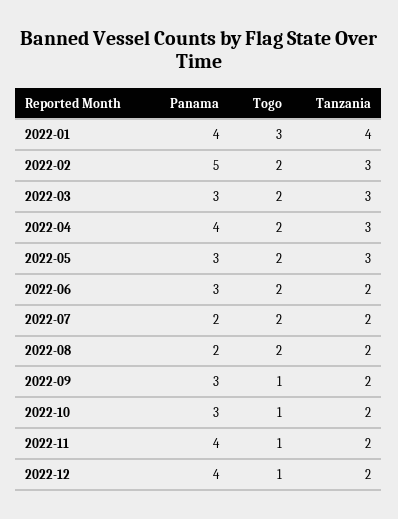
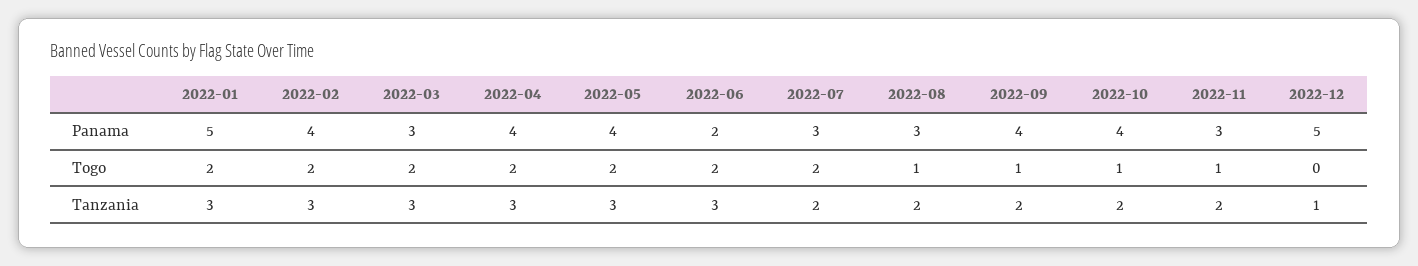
Panama, 2022-01: 4 -> 5
Togo, 2022-01: 3 -> 2
Tanzania, 2022-01: 4 -> 3
Panama, 2022-02: 5 -> 4
Panama, 2022-05: 3 -> 4
Panama, 2022-06: 3 -> 2
Tanzania, 2022-06: 2 -> 3
Panama, 2022-07: 2 -> 3
Panama, 2022-08: 2 -> 3
Togo, 2022-08: 2 -> 1
Panama, 2022-09: 3 -> 4
Panama, 2022-10: 3 -> 4
Panama, 2022-11: 4 -> 3
Panama, 2022-12: 4 -> 5
Togo, 2022-12: 1 -> 0
Tanzania, 2022-12: 2 -> 1

